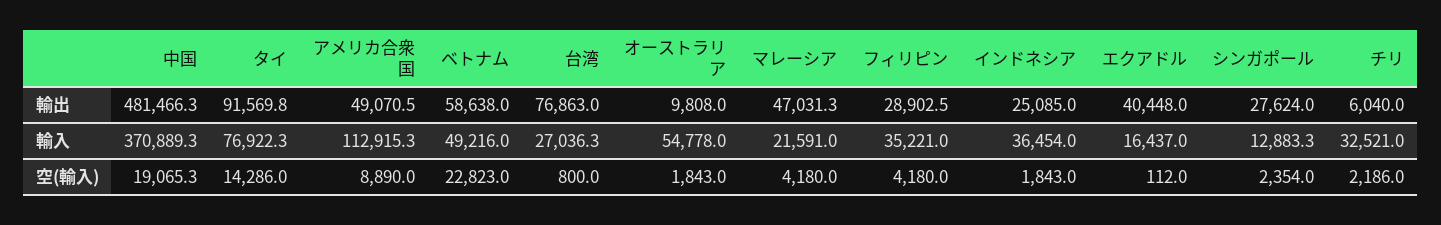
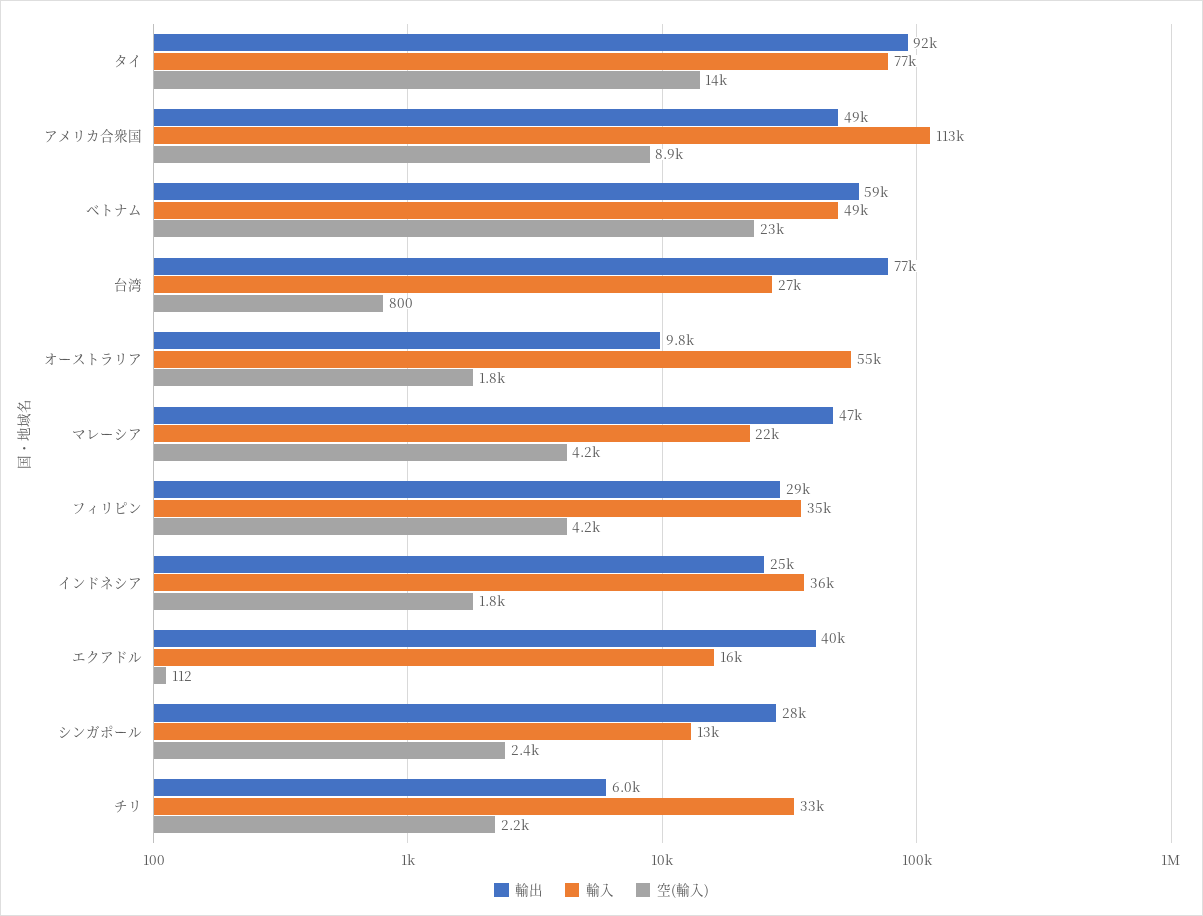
輸出, 中国: 481466.3 -> none
輸入, 中国: 370889.3 -> none
空(輸入), 中国: 19065.3 -> none

